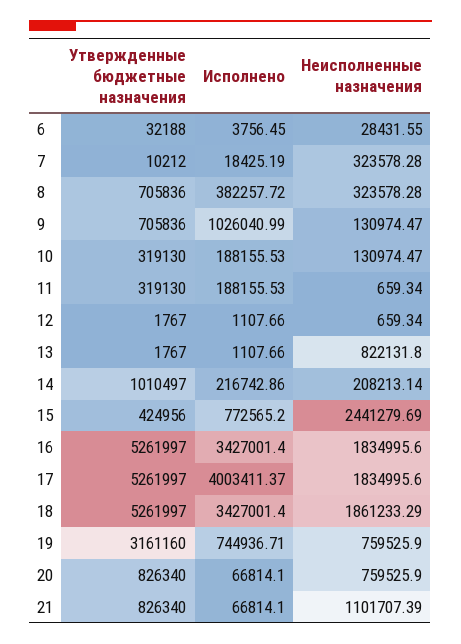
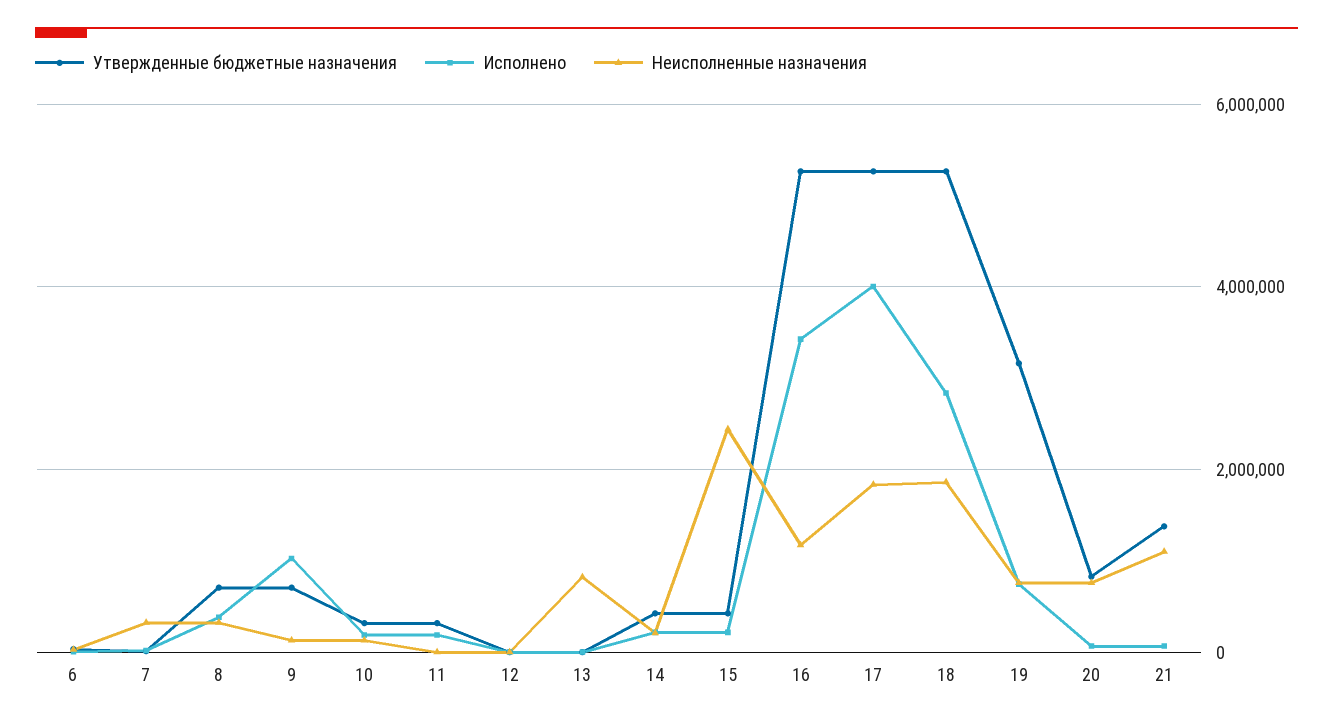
Утвержденные бюджетные назначения, 14: 1010497 -> 400000
Исполнено, 15: 772565.2 -> 200000
Неисполненные назначения, 16: 1834995.6 -> 1200000
Исполнено, 18: 3427001.4 -> 2800000
Утвержденные бюджетные назначения, 21: 826340 -> 1400000

